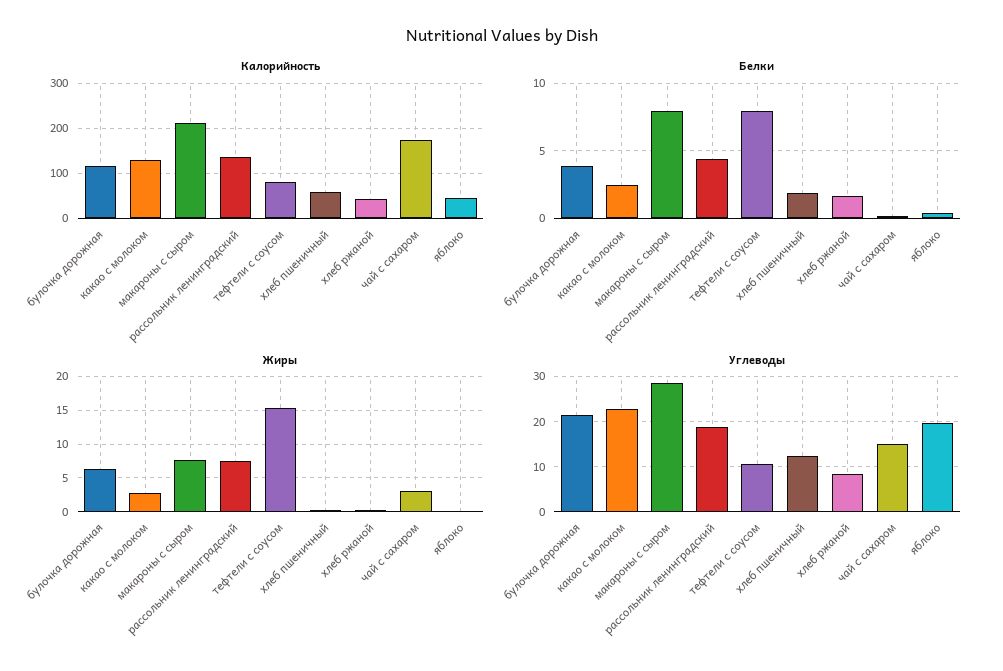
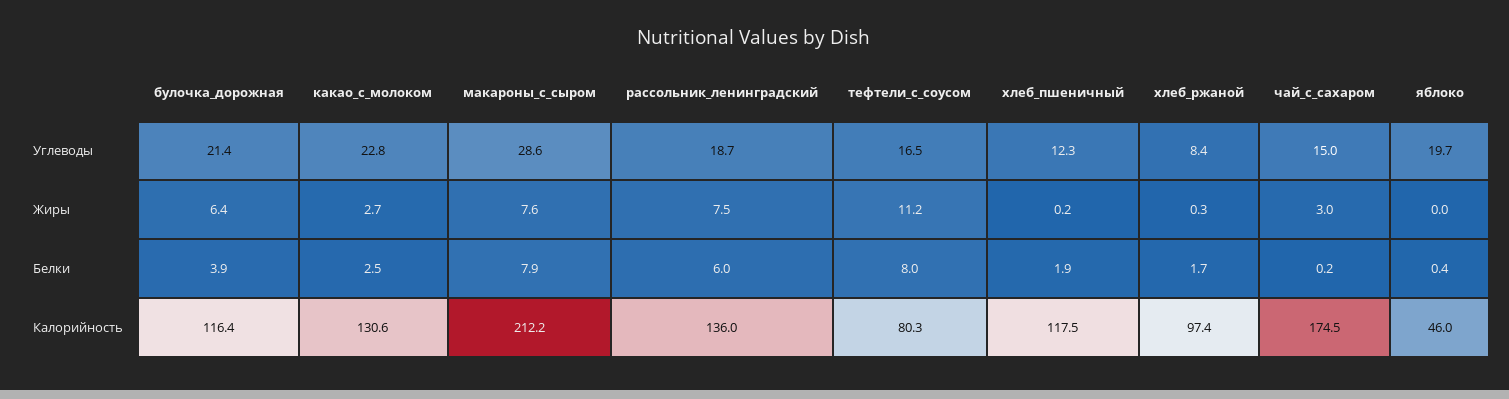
Калорийность, хлеб пшеничный: 60 -> 117.5
Калорийность, хлеб ржаной: 40 -> 97.4
Белки, рассольник ленинградский: 4.5 -> 6
Жиры, тефтели с соусом: 15 -> 11.2
Углеводы, тефтели с соусом: 10 -> 16.5

